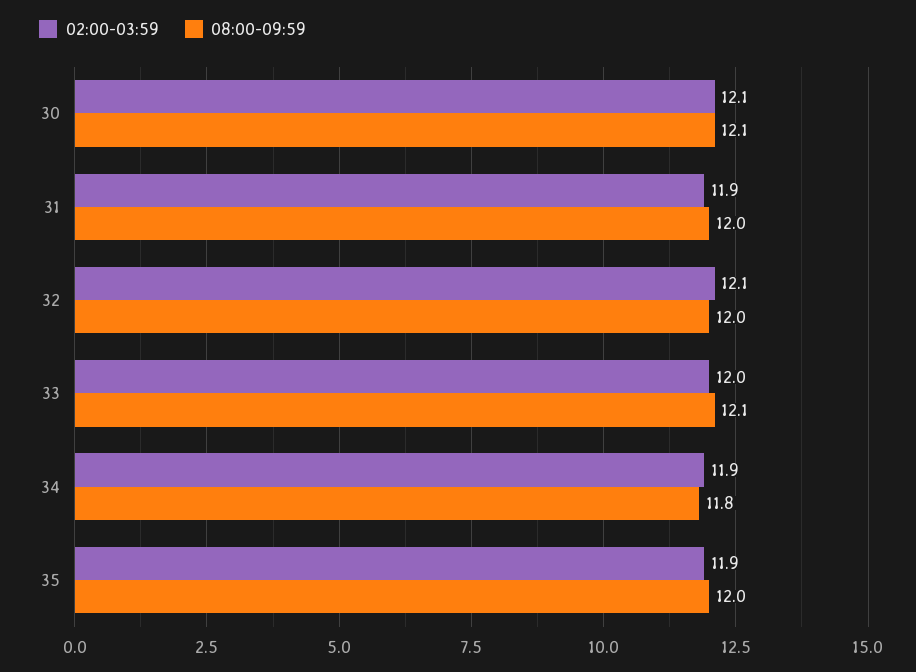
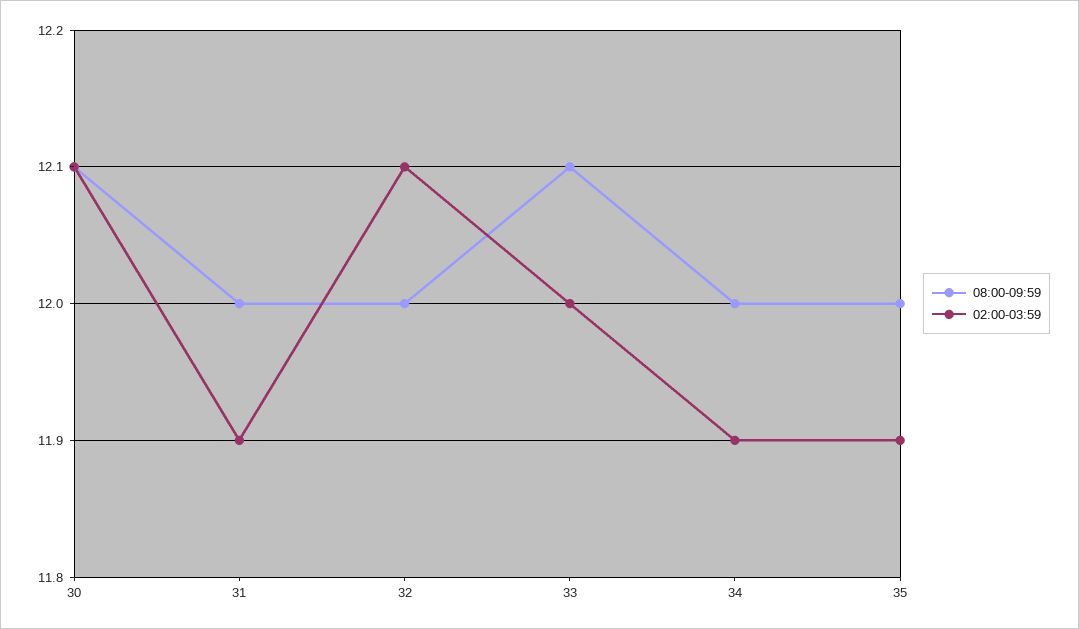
08:00-09:59, 34: 11.8 -> 12

